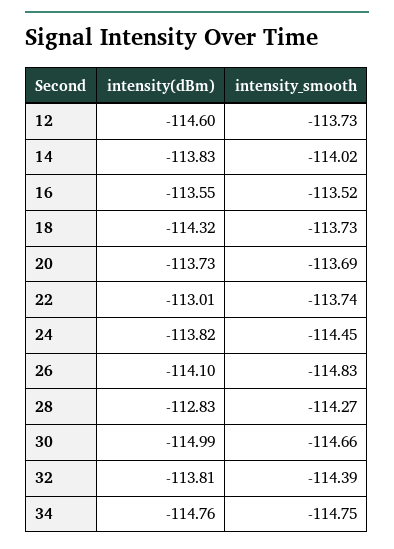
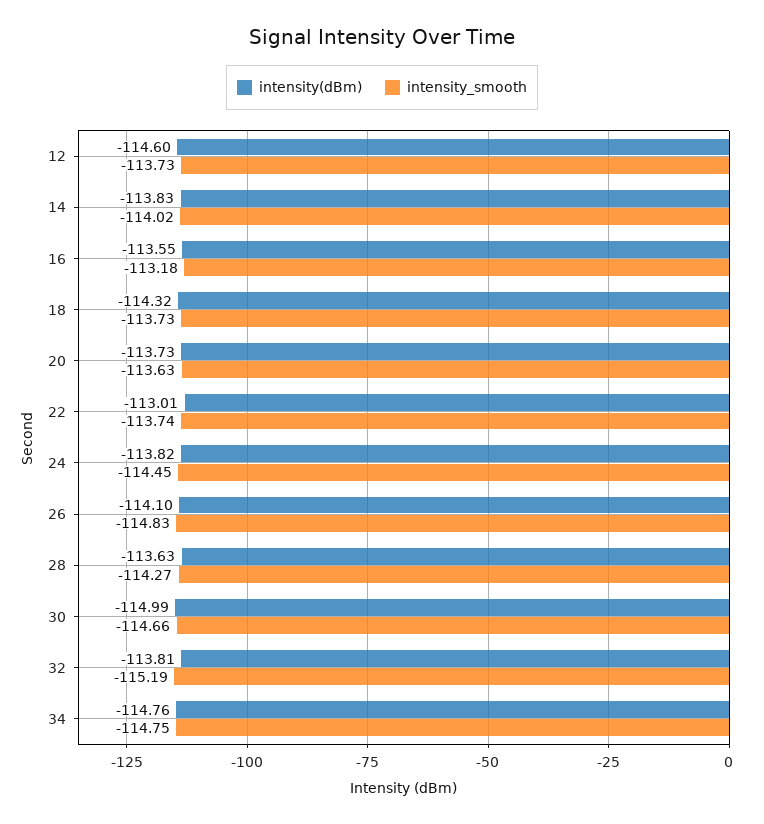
intensity_smooth, 16: -113.52 -> -113.18
intensity_smooth, 20: -113.69 -> -113.63
intensity(dBm), 28: -112.83 -> -113.63
intensity_smooth, 32: -114.39 -> -115.19

